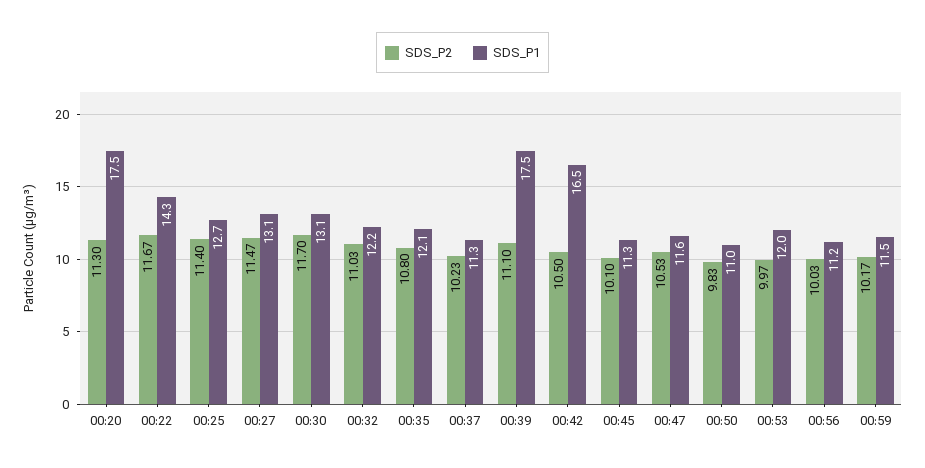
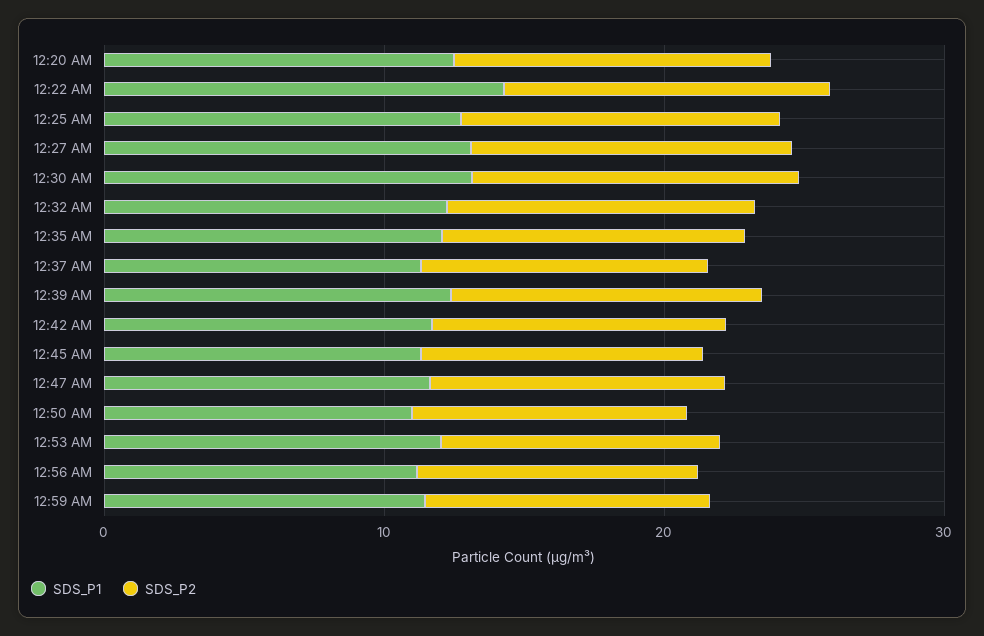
SDS_P1, 00:20: 17.5 -> 12
SDS_P1, 00:39: 17.5 -> 12
SDS_P1, 00:42: 16.5 -> 12

